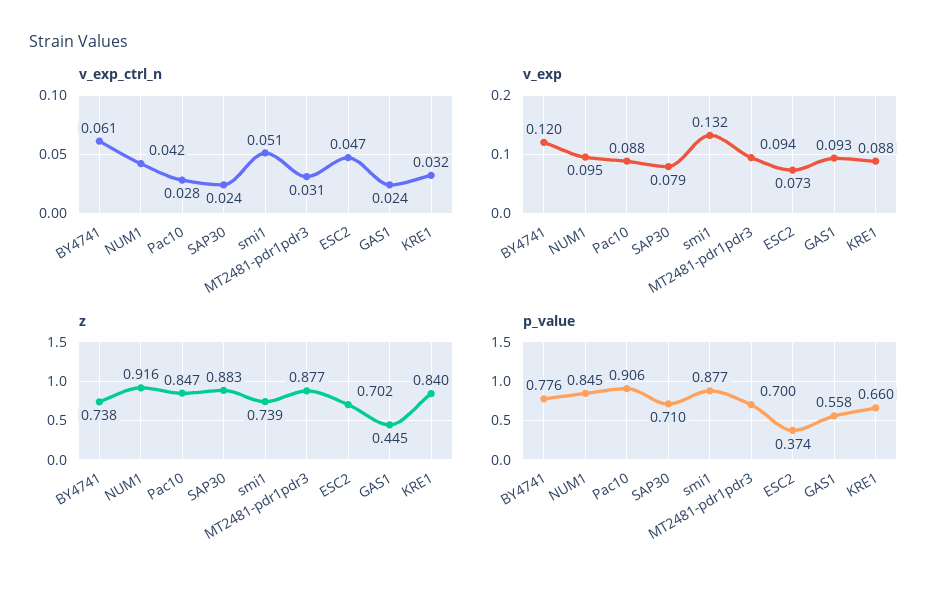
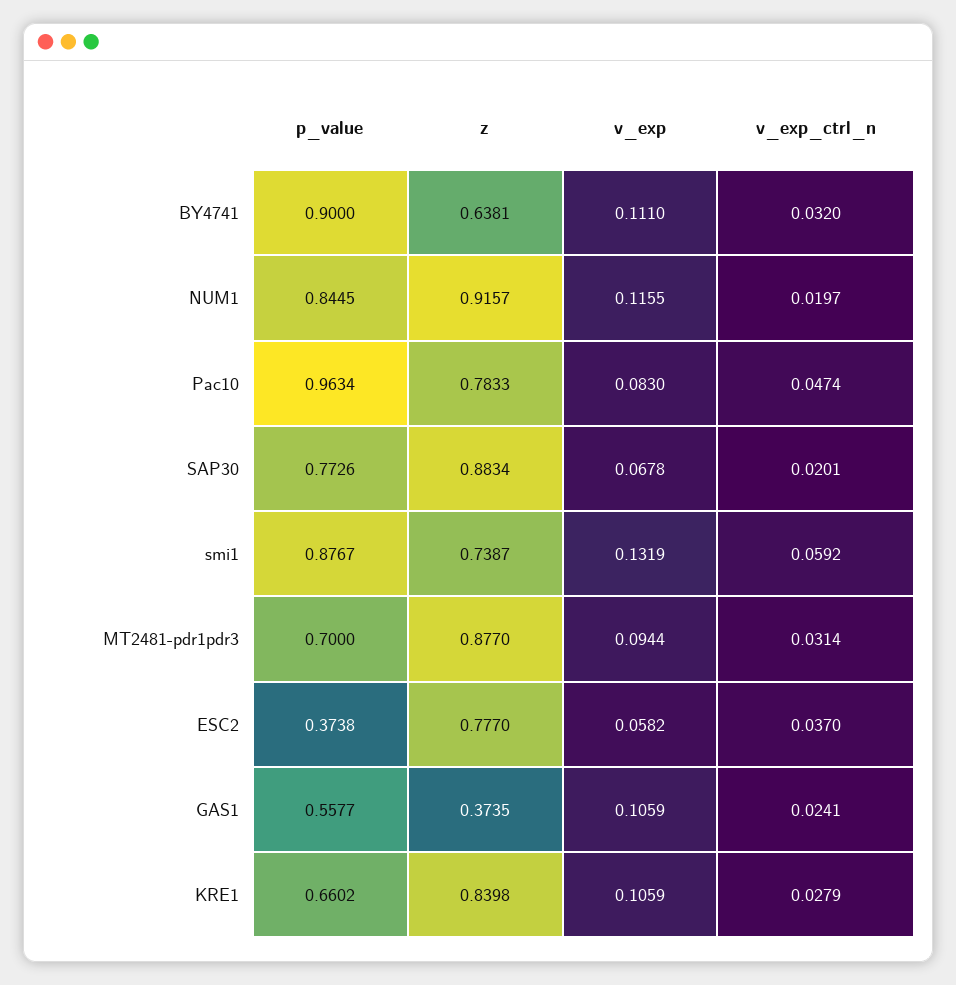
v_exp_ctrl_n, BY4741: 0.061 -> 0.032
v_exp_ctrl_n, NUM1: 0.042 -> 0.0197
v_exp_ctrl_n, Pac10: 0.028 -> 0.0474
v_exp_ctrl_n, SAP30: 0.024 -> 0.0201
v_exp_ctrl_n, smi1: 0.051 -> 0.0592
v_exp_ctrl_n, ESC2: 0.047 -> 0.037
v_exp_ctrl_n, KRE1: 0.032 -> 0.0279
v_exp, BY4741: 0.12 -> 0.111
v_exp, NUM1: 0.095 -> 0.1155
v_exp, Pac10: 0.088 -> 0.083
v_exp, SAP30: 0.079 -> 0.0678
v_exp, ESC2: 0.073 -> 0.0582
v_exp, GAS1: 0.093 -> 0.1059
v_exp, KRE1: 0.088 -> 0.1059
z, BY4741: 0.738 -> 0.6381
z, Pac10: 0.847 -> 0.7833
z, ESC2: 0.702 -> 0.777
z, GAS1: 0.445 -> 0.3735
p_value, BY4741: 0.776 -> 0.9
p_value, Pac10: 0.906 -> 0.9634
p_value, SAP30: 0.71 -> 0.7726

